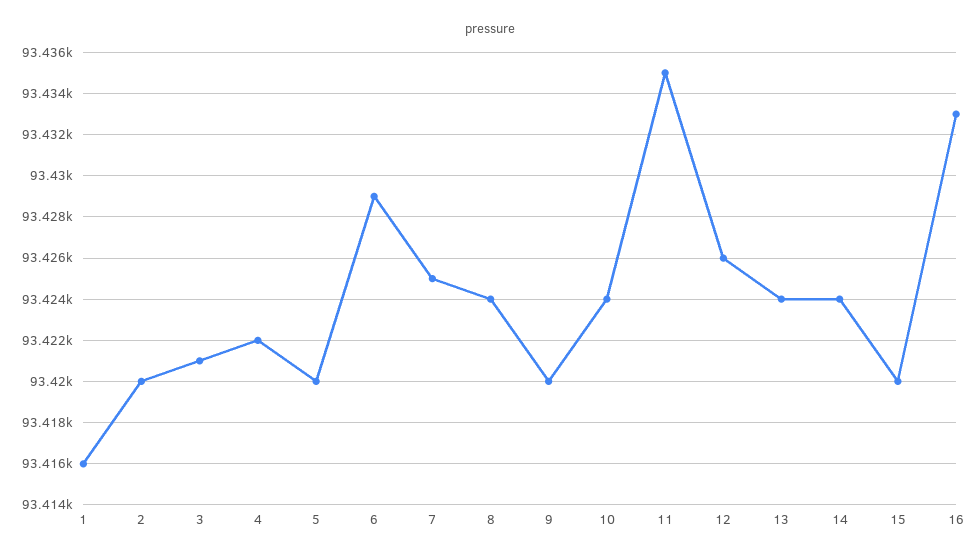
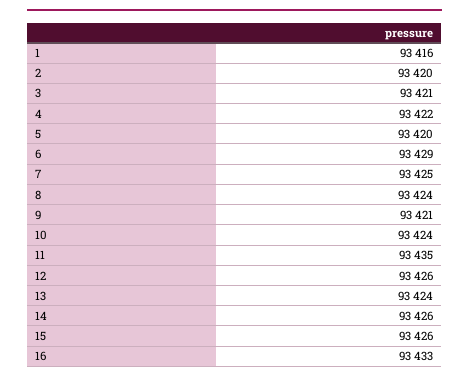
9: 93420 -> 93421
14: 93424 -> 93426
15: 93420 -> 93426

